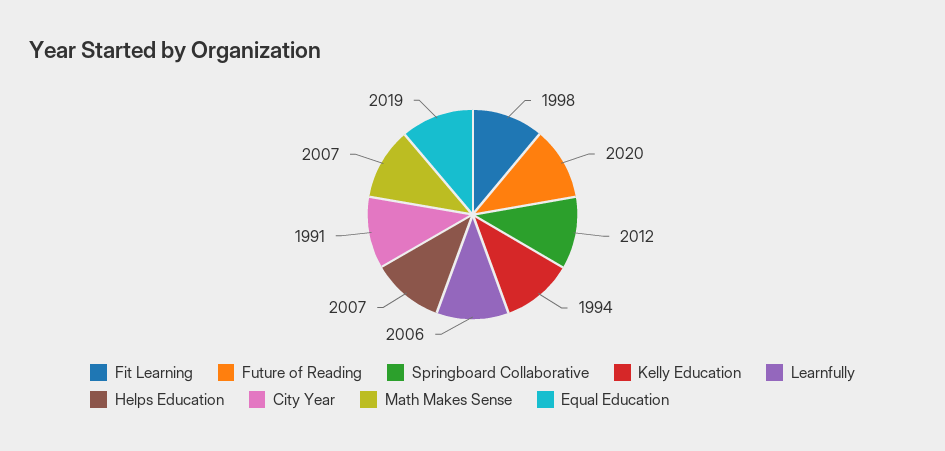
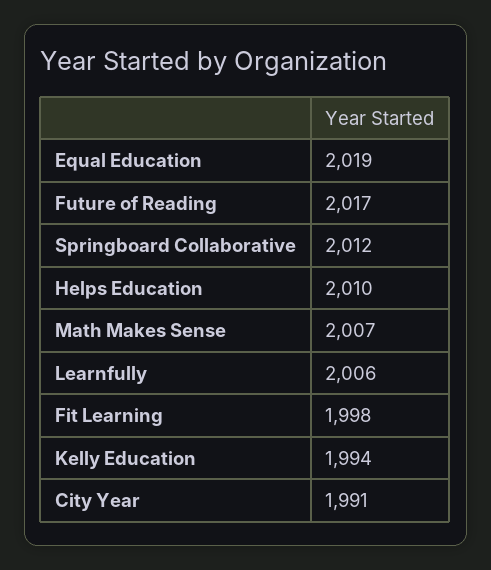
Future of Reading: 2020 -> 2017
Helps Education: 2007 -> 2010

